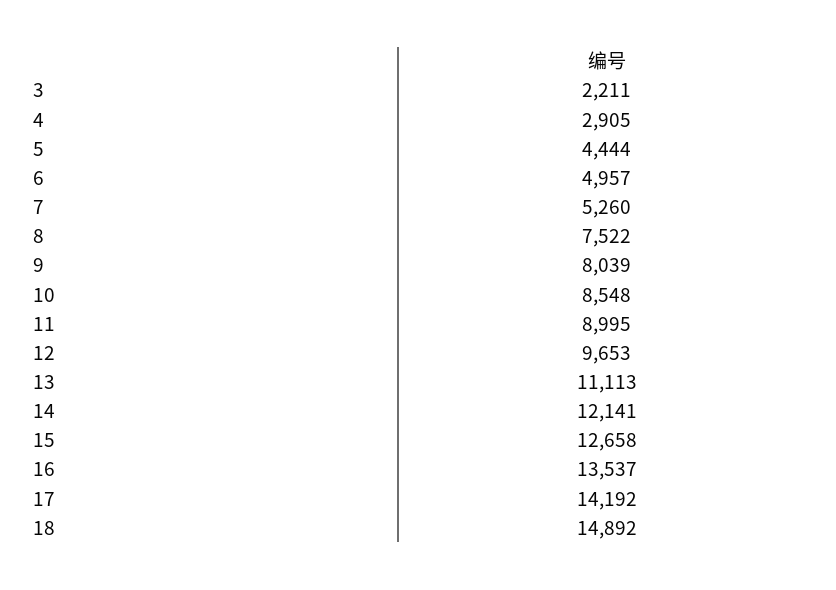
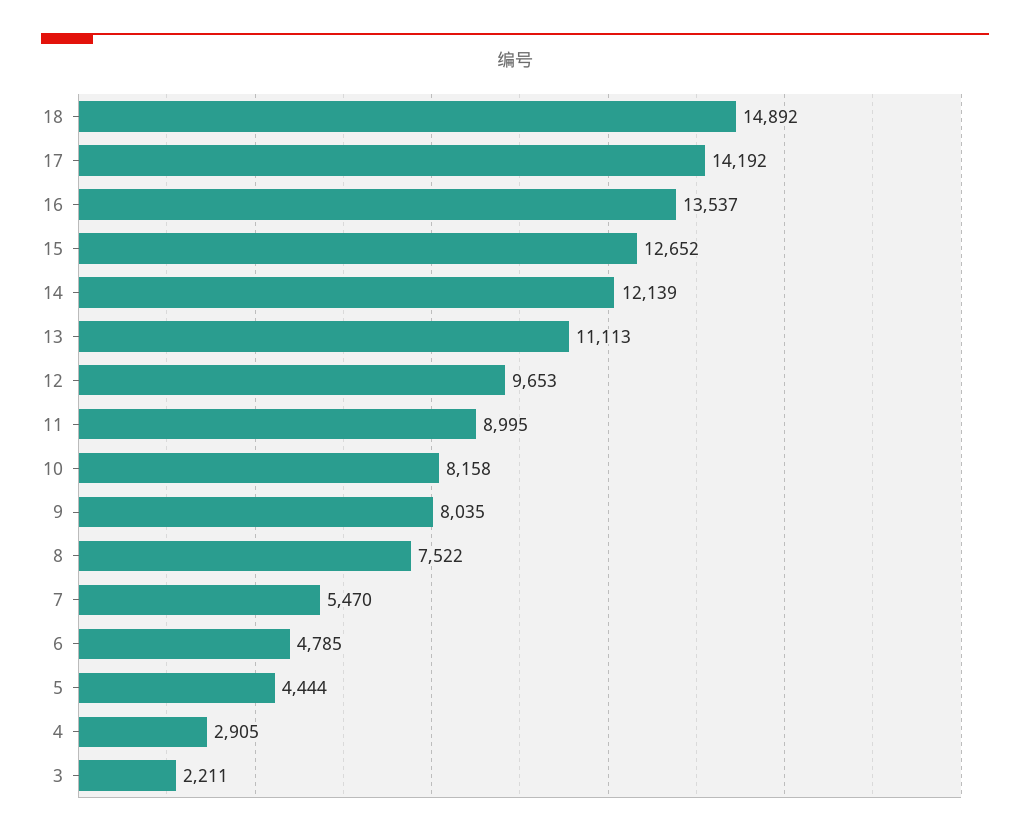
6: 4957 -> 4785
7: 5260 -> 5470
9: 8039 -> 8035
10: 8548 -> 8158
14: 12141 -> 12139
15: 12658 -> 12652

